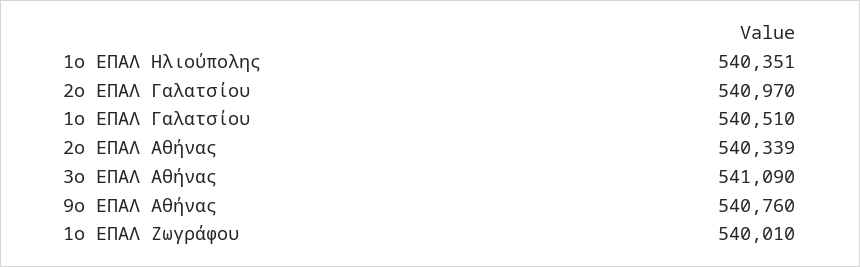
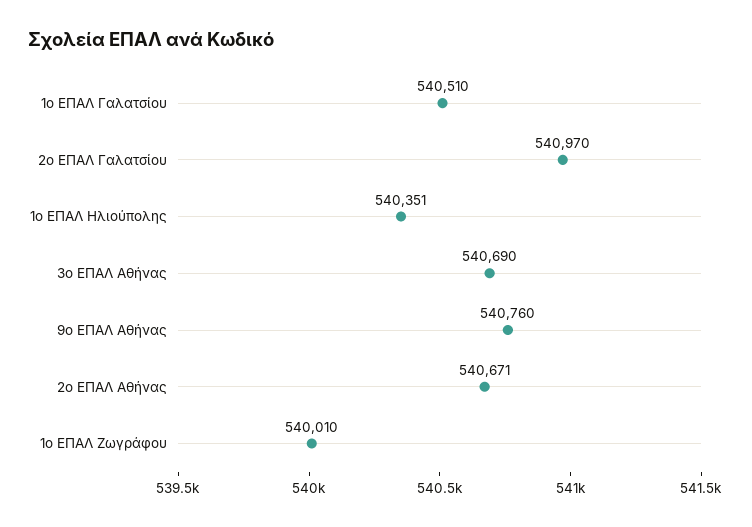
2ο ΕΠΑΛ Αθήνας: 540339 -> 540671
3ο ΕΠΑΛ Αθήνας: 541090 -> 540690

